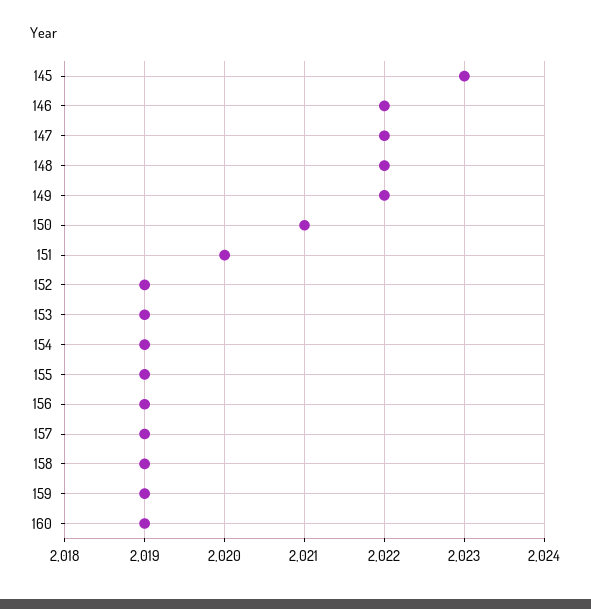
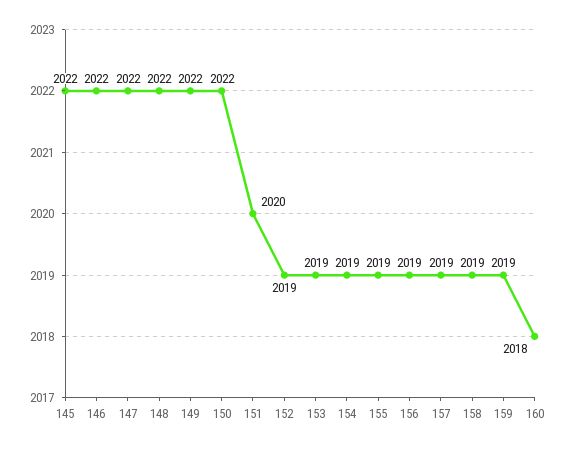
145: 2023 -> 2022
150: 2021 -> 2022
160: 2019 -> 2018

